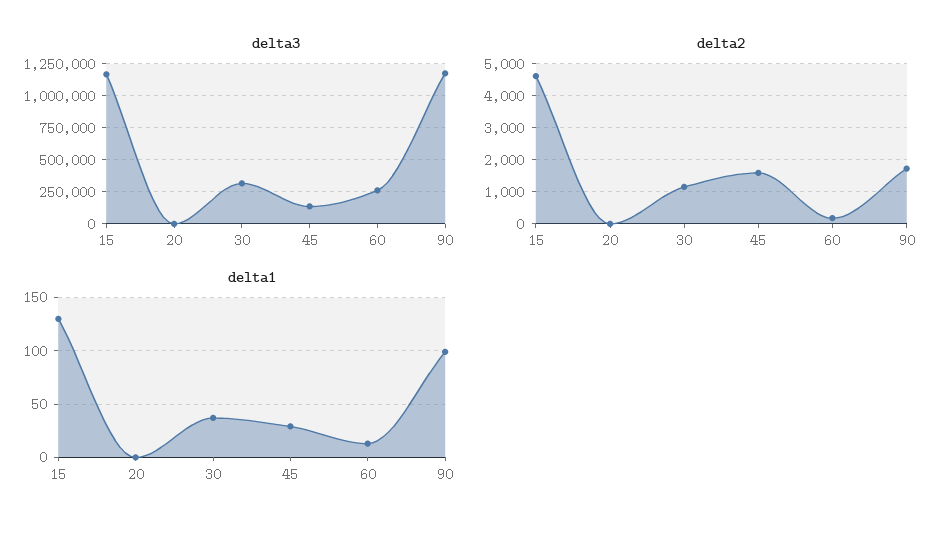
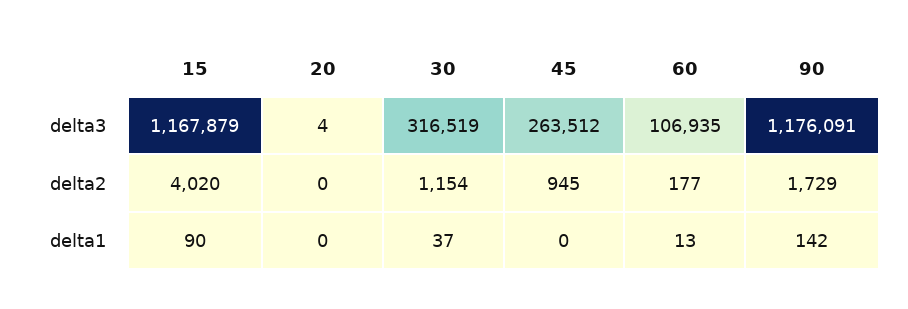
delta3, 45: 150000 -> 263512
delta3, 60: 250000 -> 106935
delta2, 15: 4600 -> 4020
delta2, 45: 1600 -> 945
delta1, 15: 130 -> 90
delta1, 45: 30 -> 0
delta1, 90: 100 -> 142

